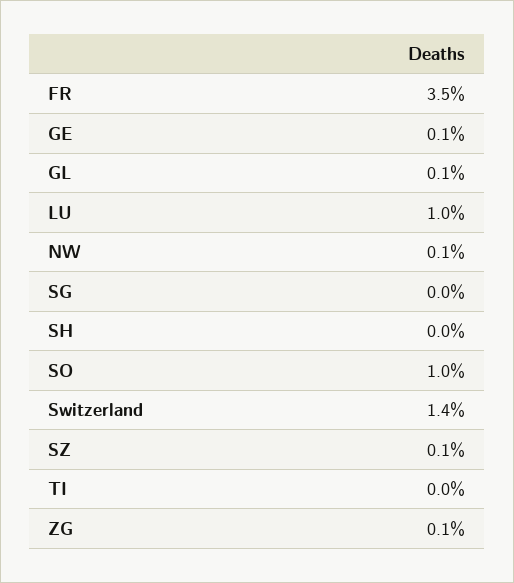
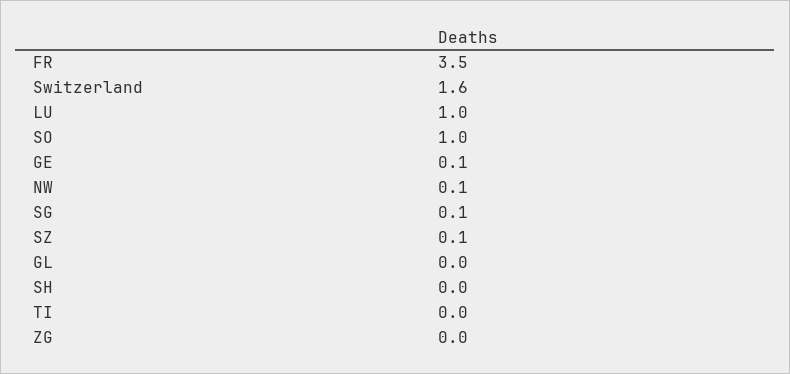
GL: 0.1 -> 0
SG: 0 -> 0.1
Switzerland: 1.4 -> 1.6
ZG: 0.1 -> 0

